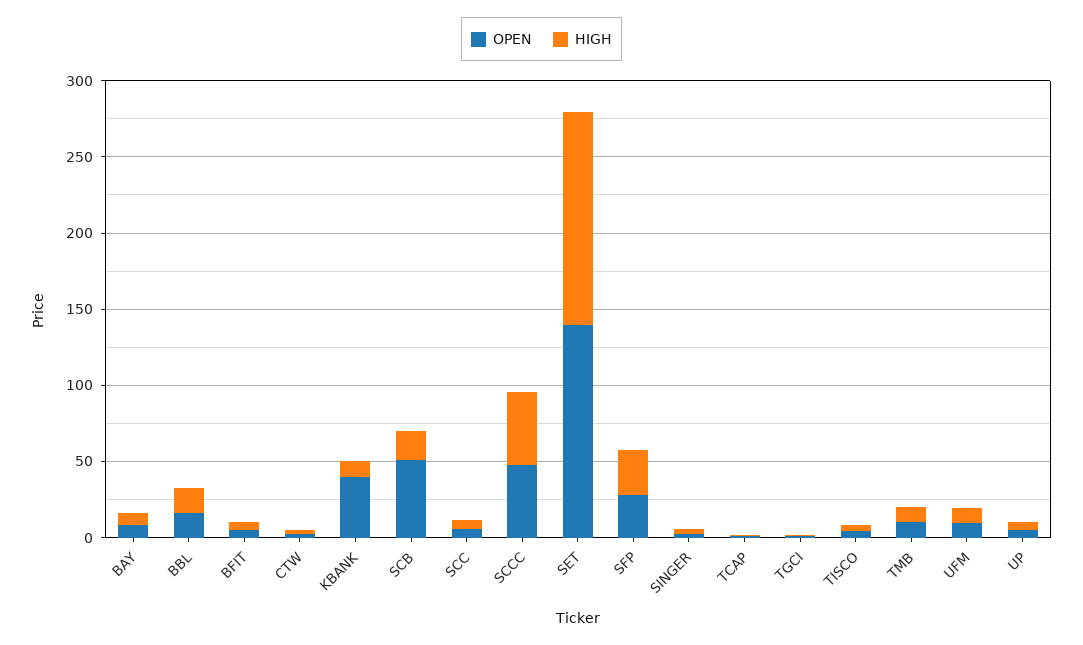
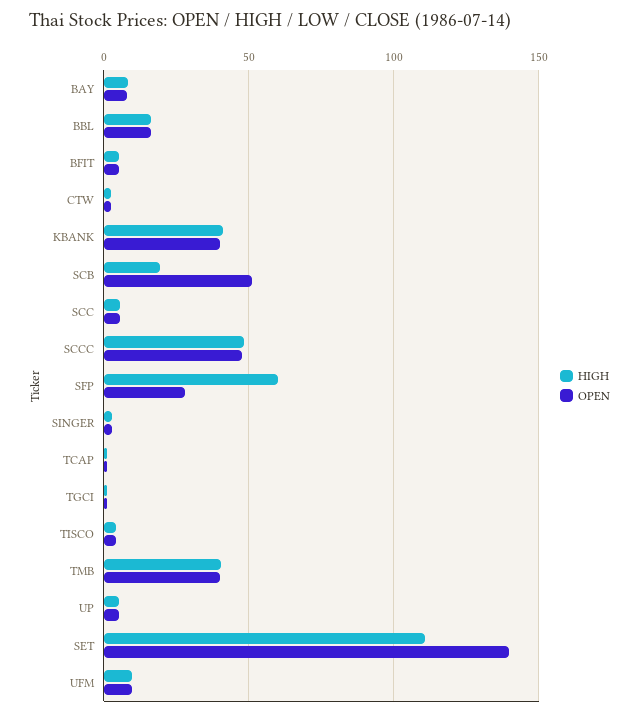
HIGH, KBANK: 10 -> 40
HIGH, SET: 140 -> 110
HIGH, SFP: 30 -> 60
OPEN, TMB: 10 -> 40
HIGH, TMB: 10 -> 40

